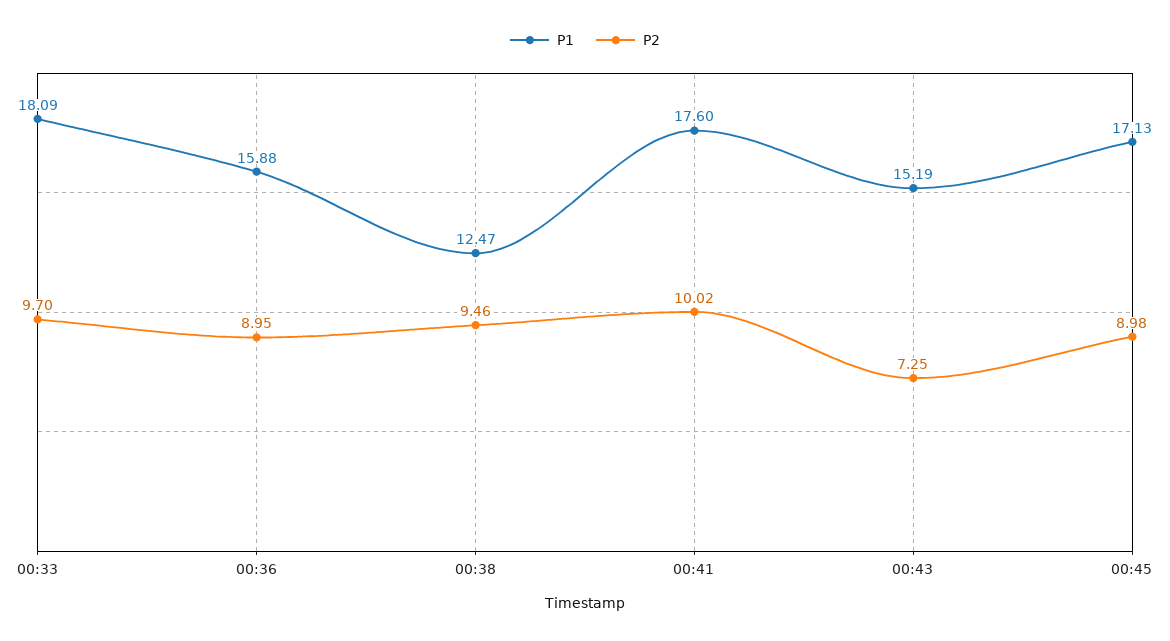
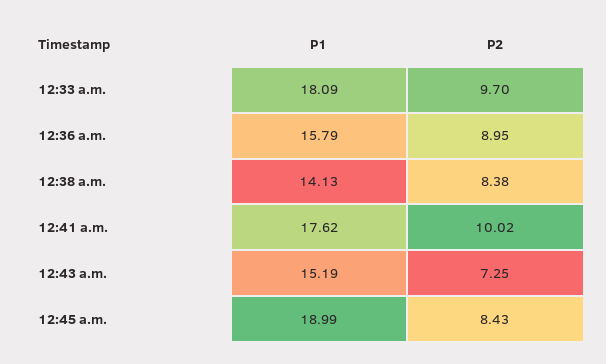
P1, 00:36: 15.88 -> 15.79
P1, 00:38: 12.47 -> 14.13
P2, 00:38: 9.46 -> 8.38
P1, 00:41: 17.6 -> 17.62
P1, 00:45: 17.13 -> 18.99
P2, 00:45: 8.98 -> 8.43

